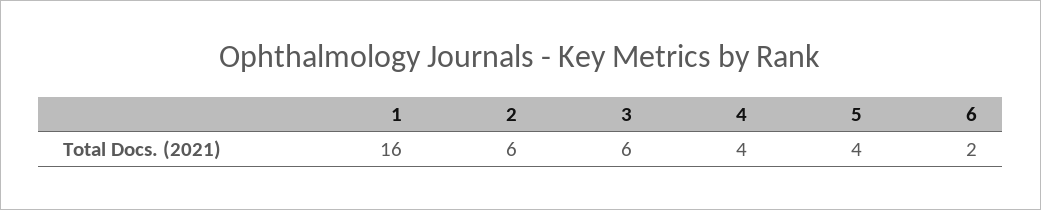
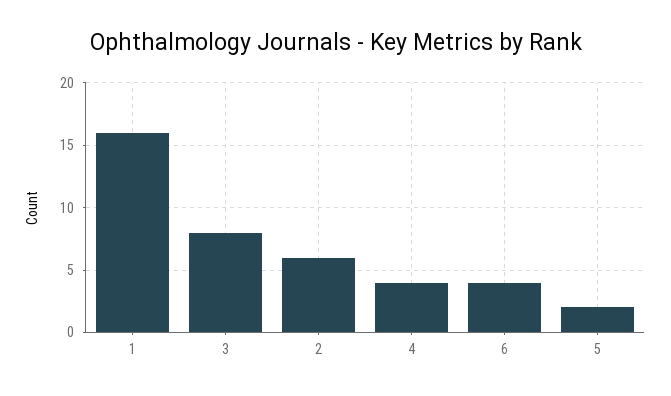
3: 6 -> 8
5: 4 -> 2
6: 2 -> 4

